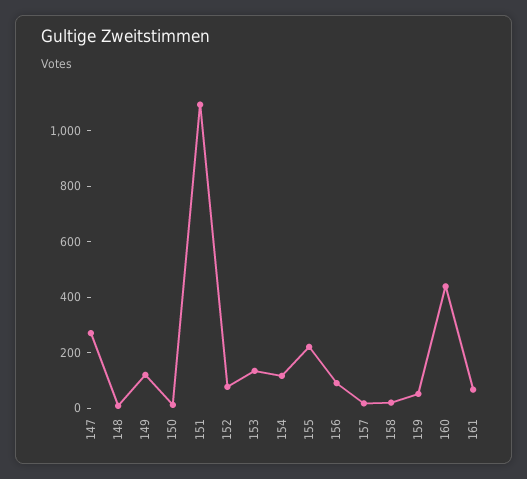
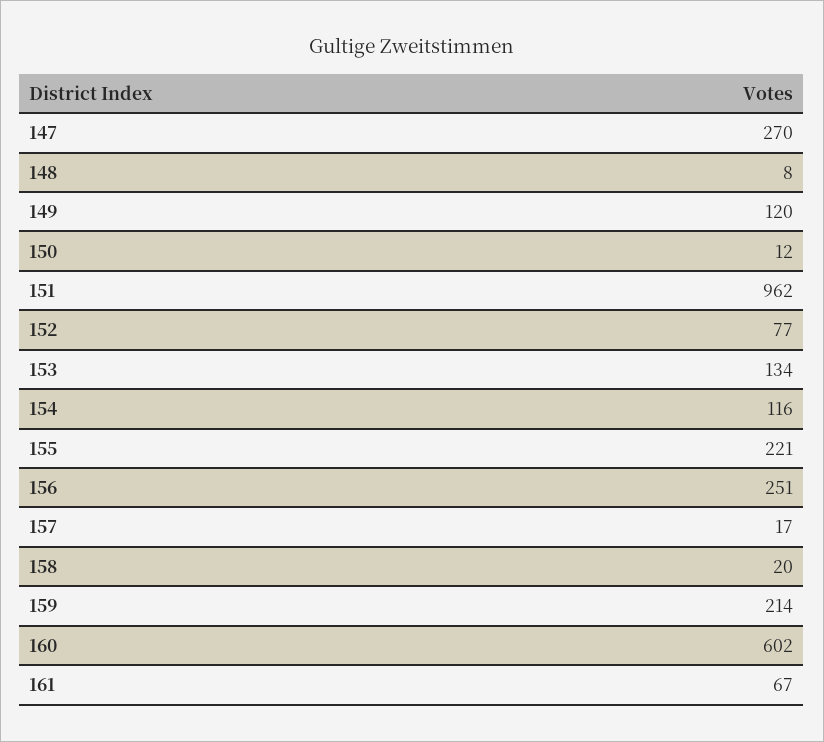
151: 1100 -> 962
156: 100 -> 251
159: 50 -> 214
160: 450 -> 602

